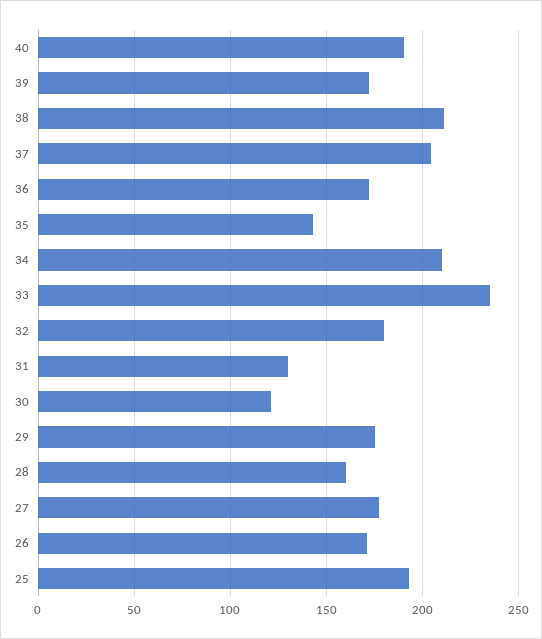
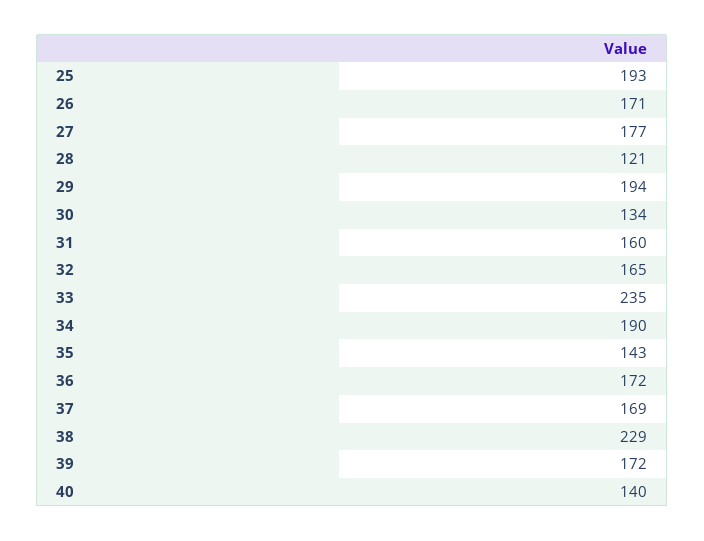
40: 190 -> 140
38: 210 -> 229
37: 205 -> 169
34: 210 -> 190
32: 180 -> 165
31: 130 -> 160
30: 120 -> 134
29: 175 -> 194
28: 160 -> 121

